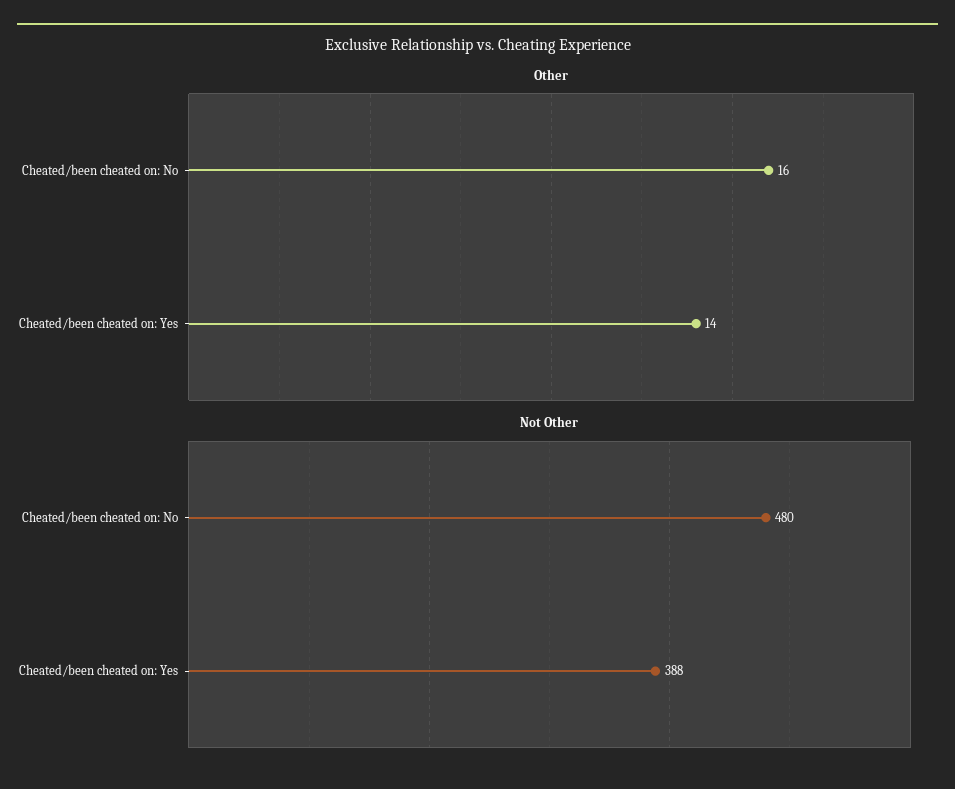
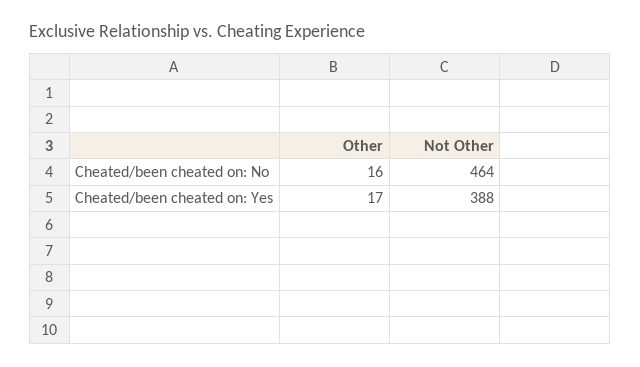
Other, Cheated/been cheated on: Yes: 14 -> 17
Not Other, Cheated/been cheated on: No: 480 -> 464

